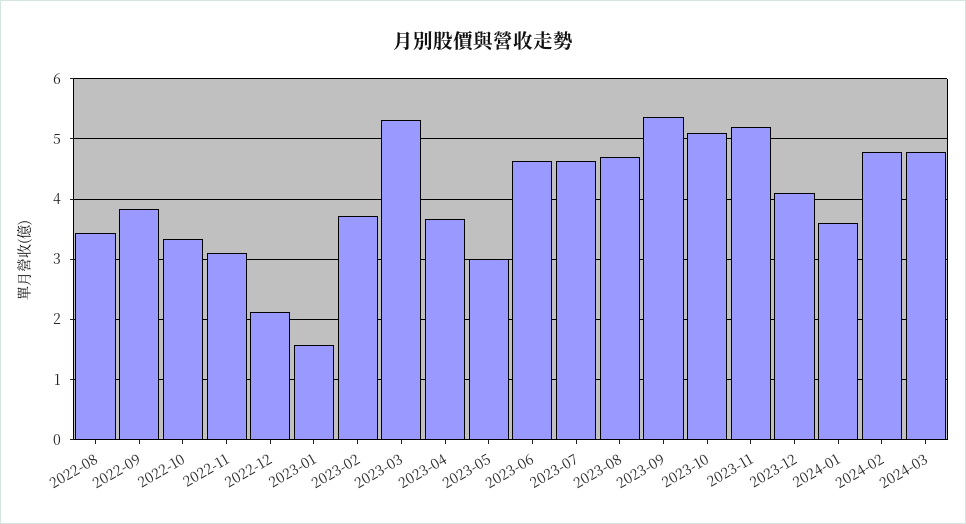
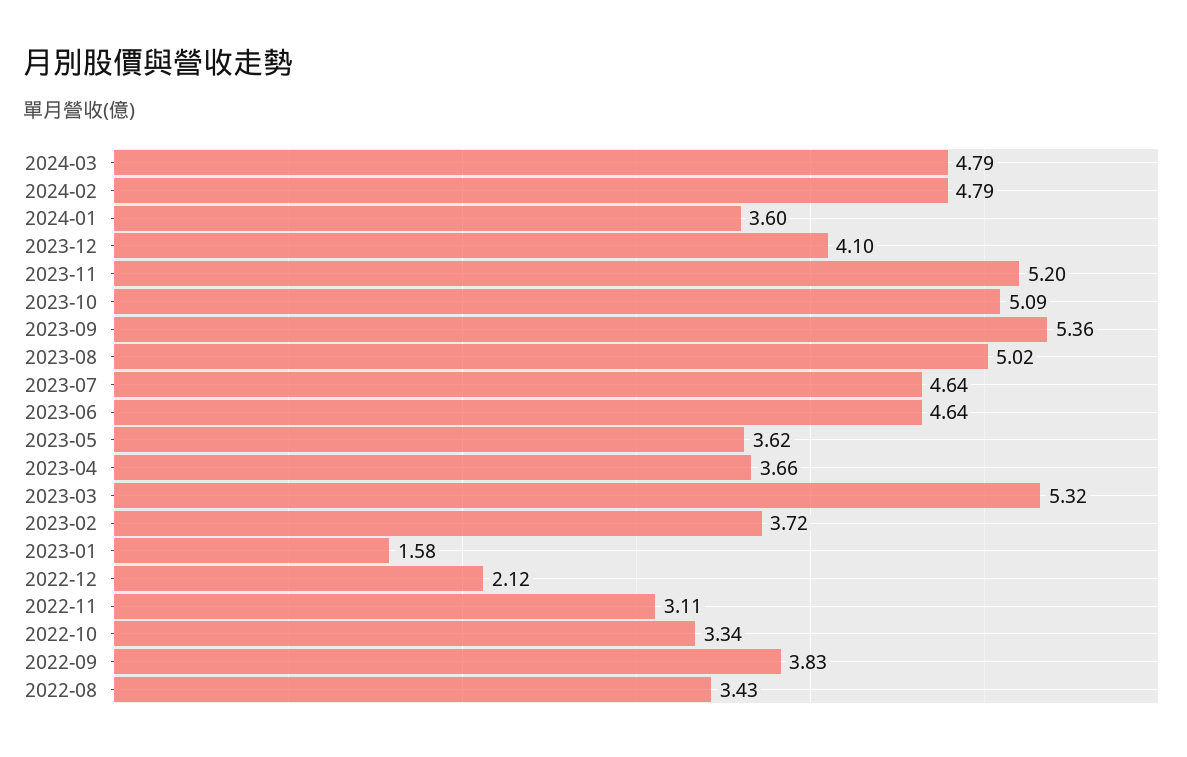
2023-05: 3 -> 3.62
2023-08: 4.7 -> 5.02

